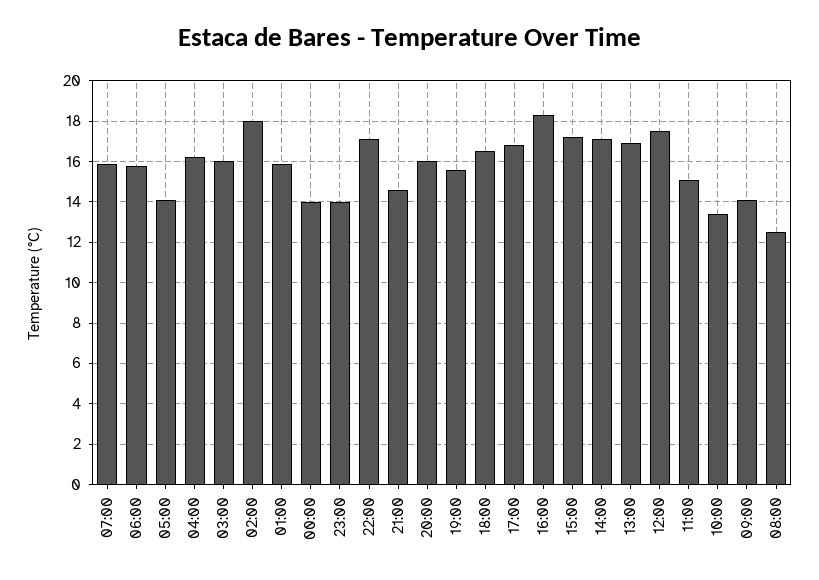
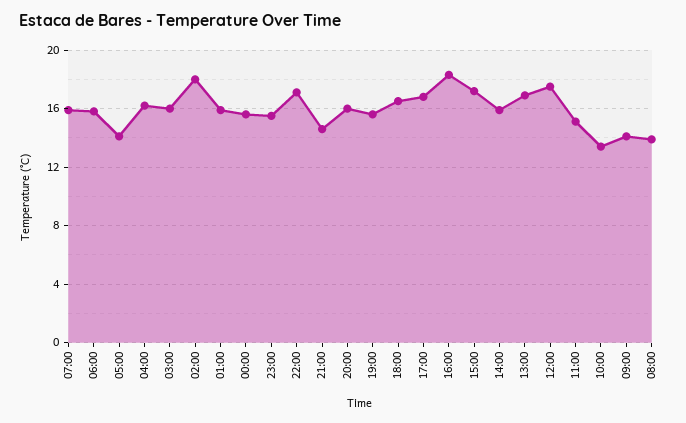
00:00: 14 -> 15.5
23:00: 14 -> 15.5
14:00: 17 -> 16
08:00: 12.5 -> 14

